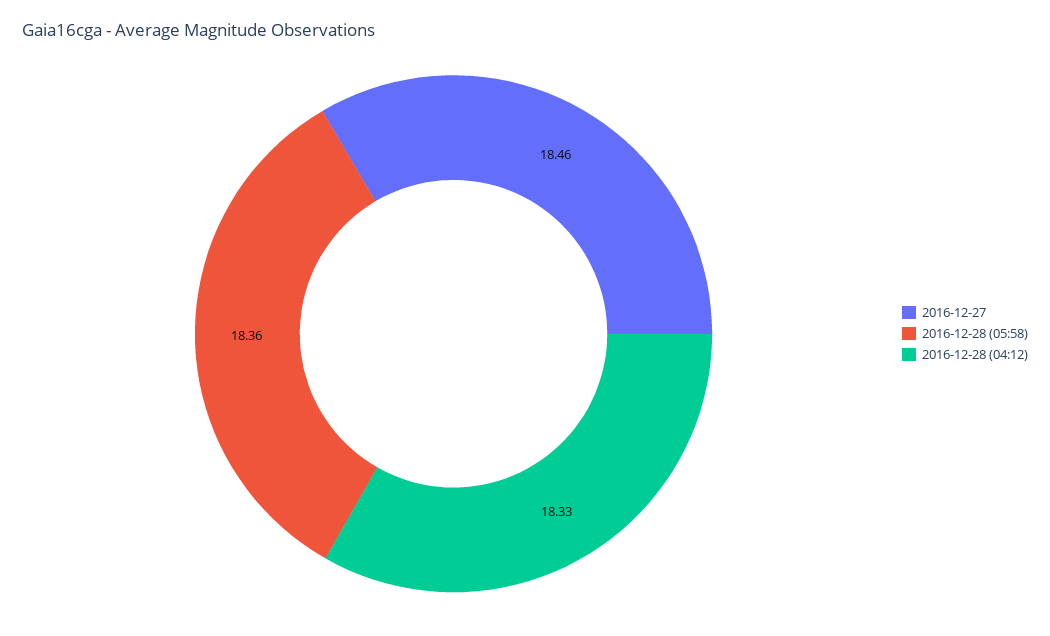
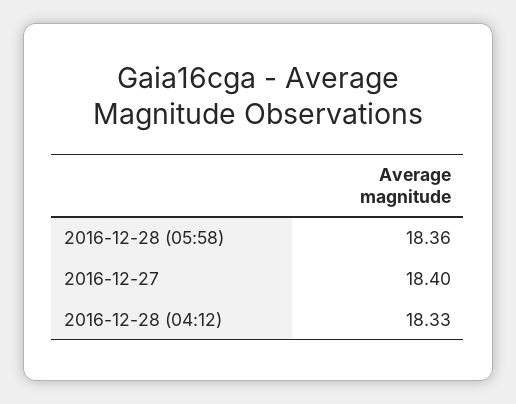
2016-12-27: 18.46 -> 18.4

